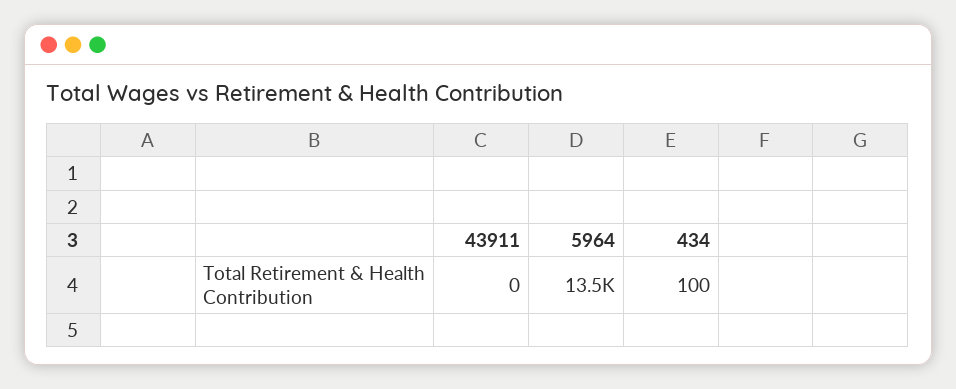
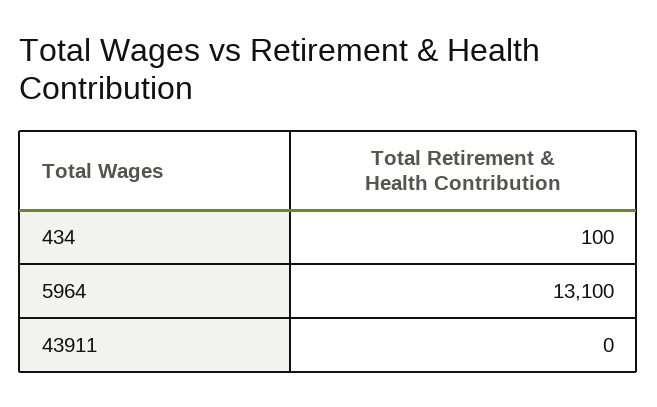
5964: 13500 -> 13100

